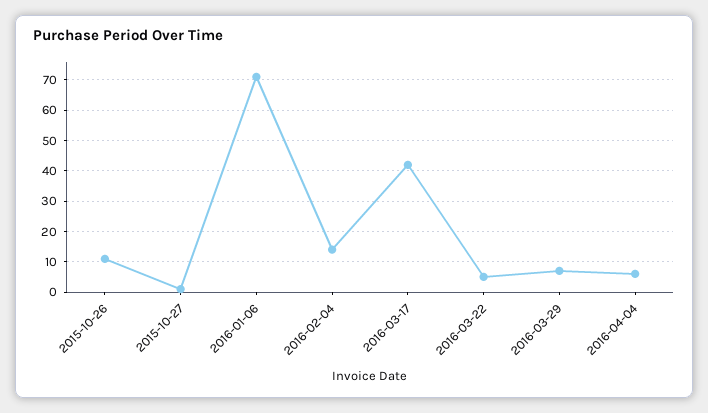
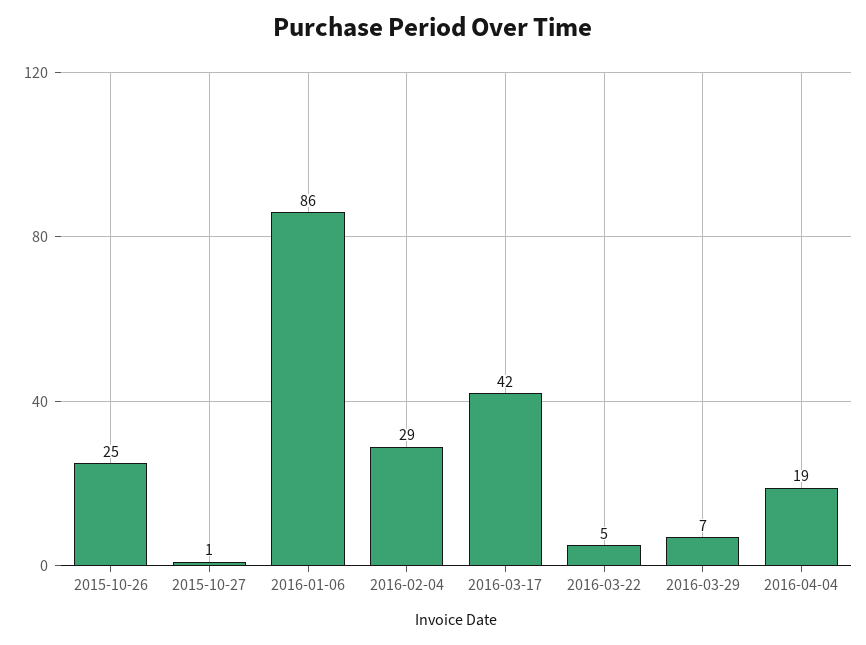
2015-10-26: 10 -> 25
2016-01-06: 70 -> 86
2016-02-04: 15 -> 29
2016-04-04: 5 -> 19

